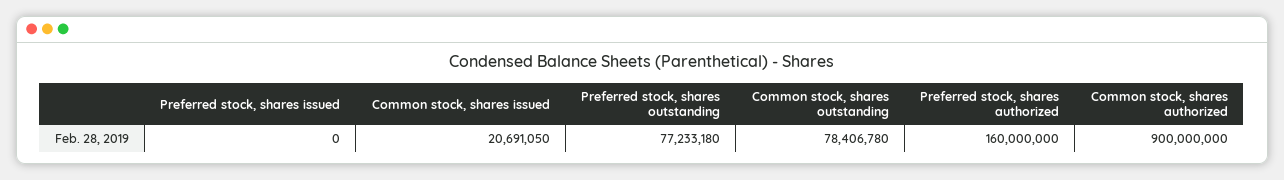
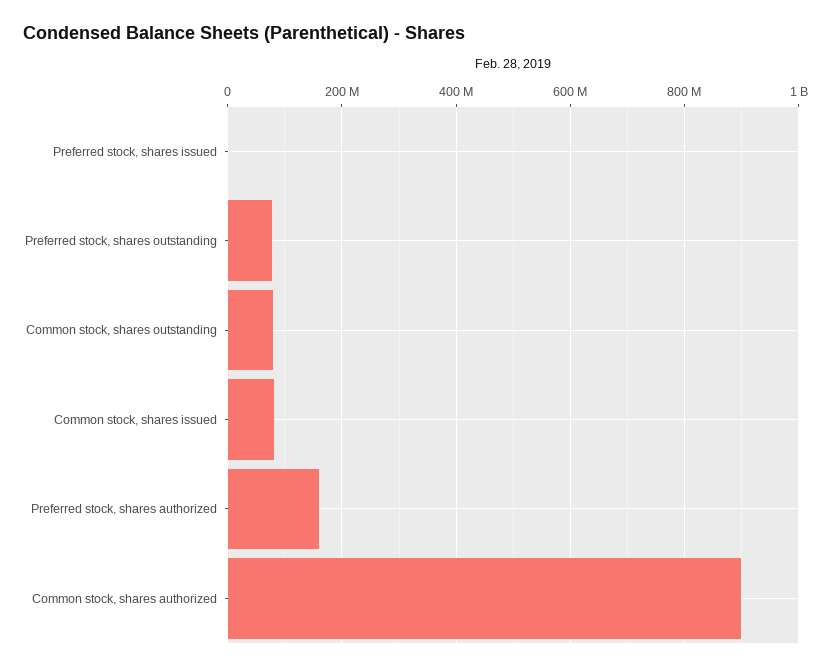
Common stock, shares issued: 20691050 -> 80000000

